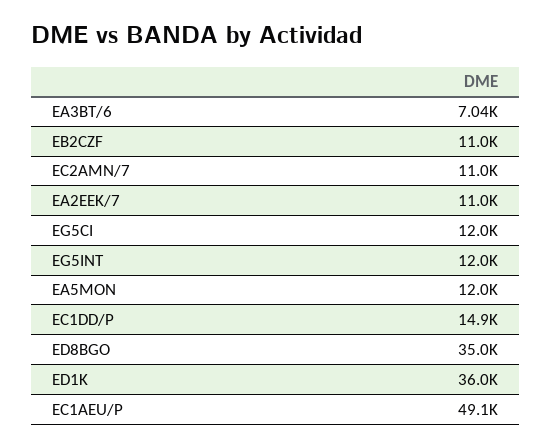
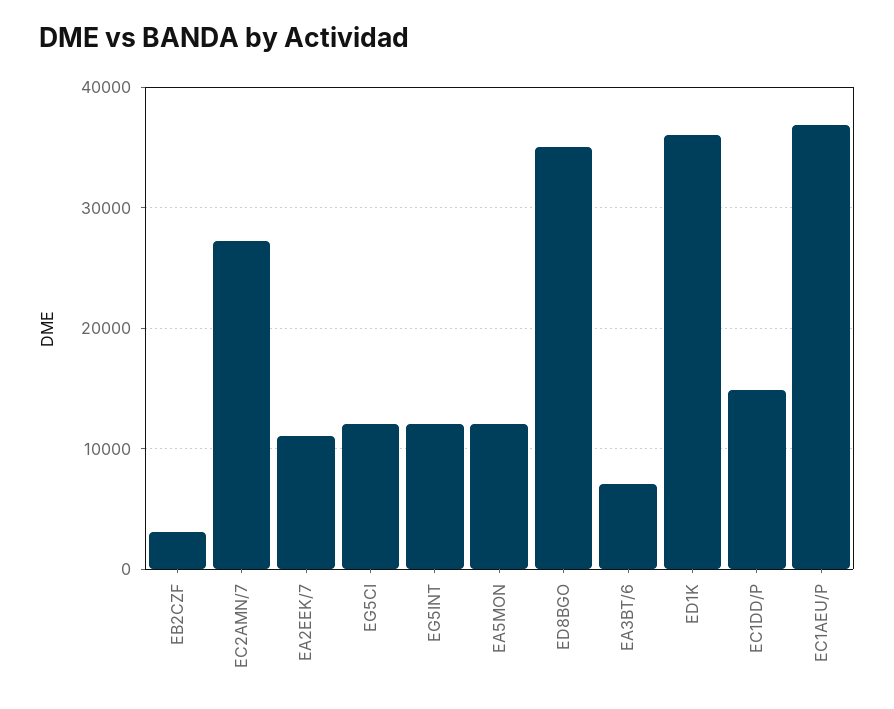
EB2CZF: 11000 -> 3000
EC2AMN/7: 11000 -> 27000
EC1AEU/P: 49100 -> 37000

